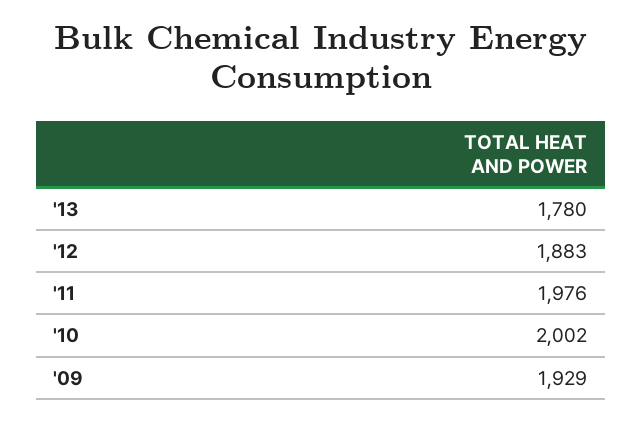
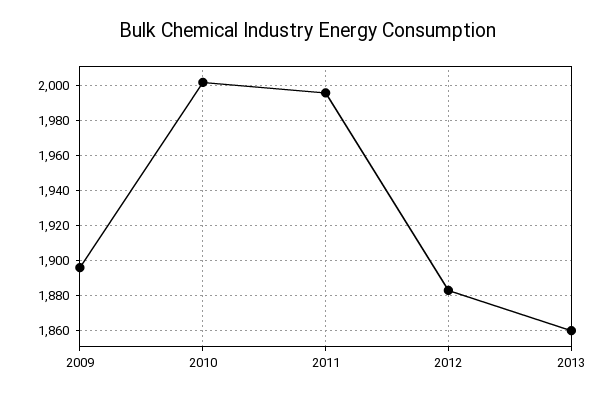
'13: 1780 -> 1860
'11: 1976 -> 1995
'09: 1929 -> 1895

